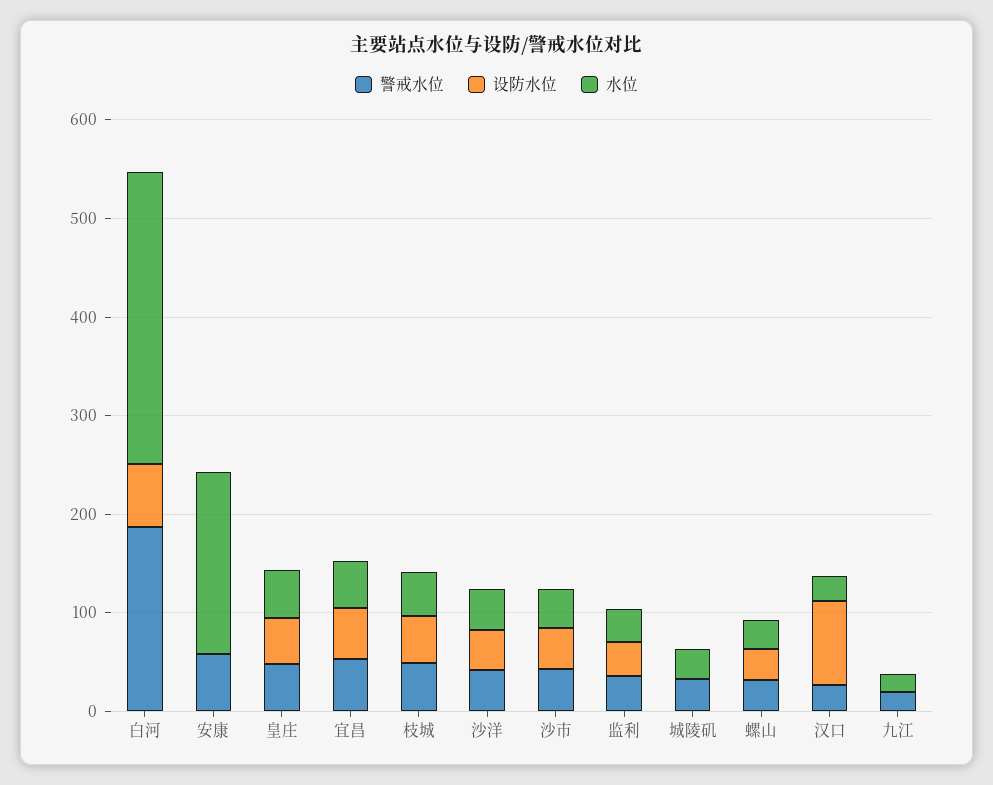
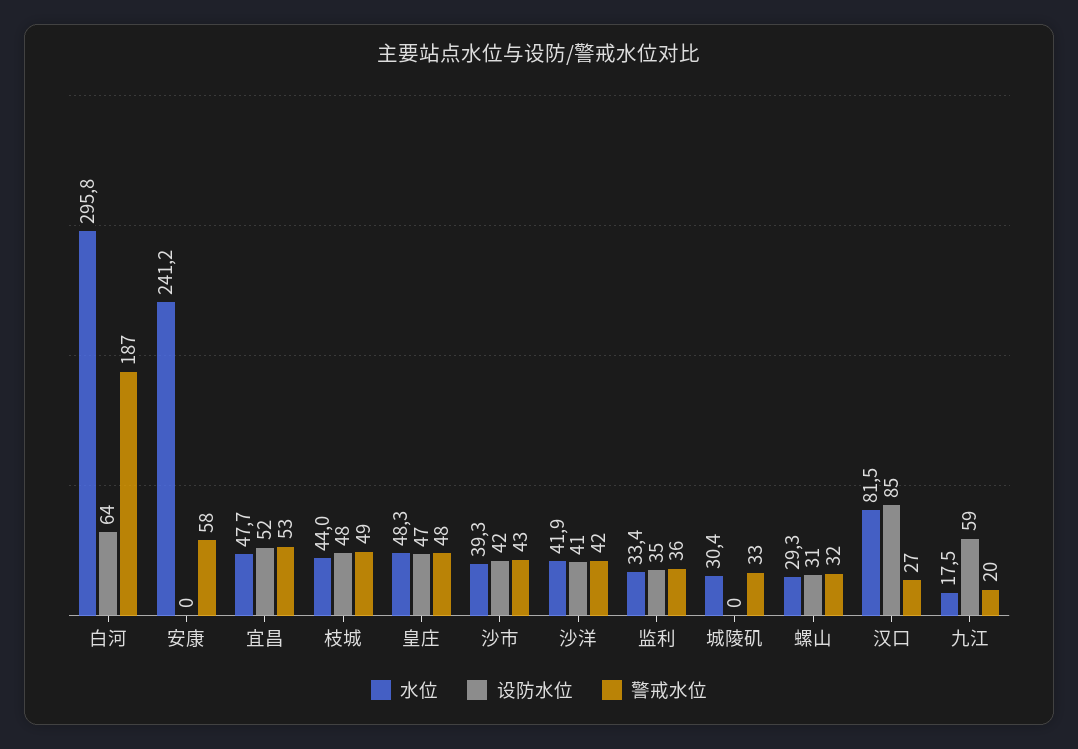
水位, 安康: 180 -> 241.2
水位, 汉口: 20 -> 81.5
设防水位, 九江: 0 -> 59

